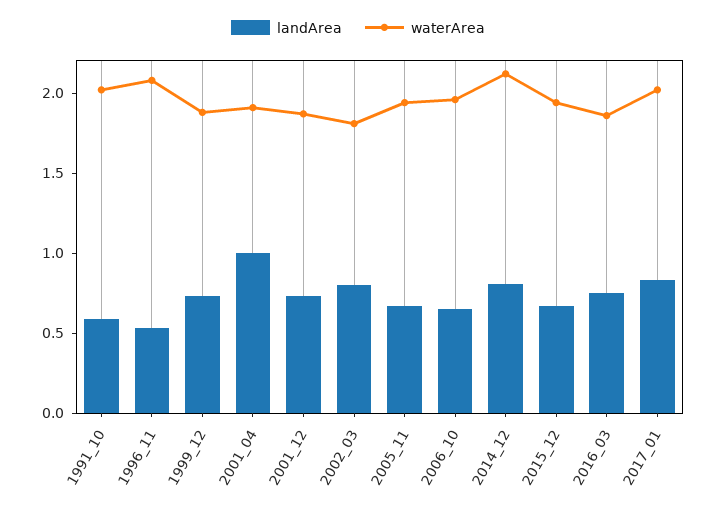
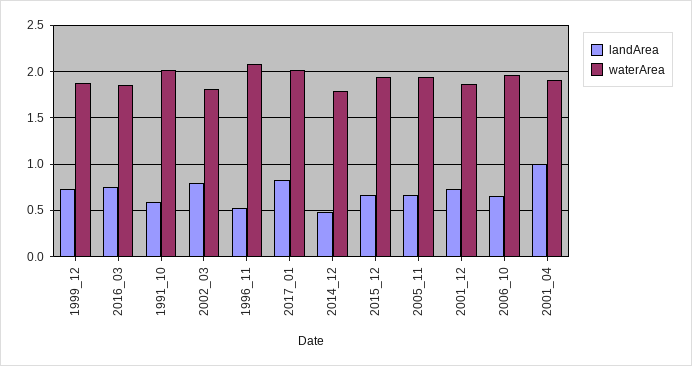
landArea, 2014_12: 0.8 -> 0.5
waterArea, 2014_12: 2.1 -> 1.8

